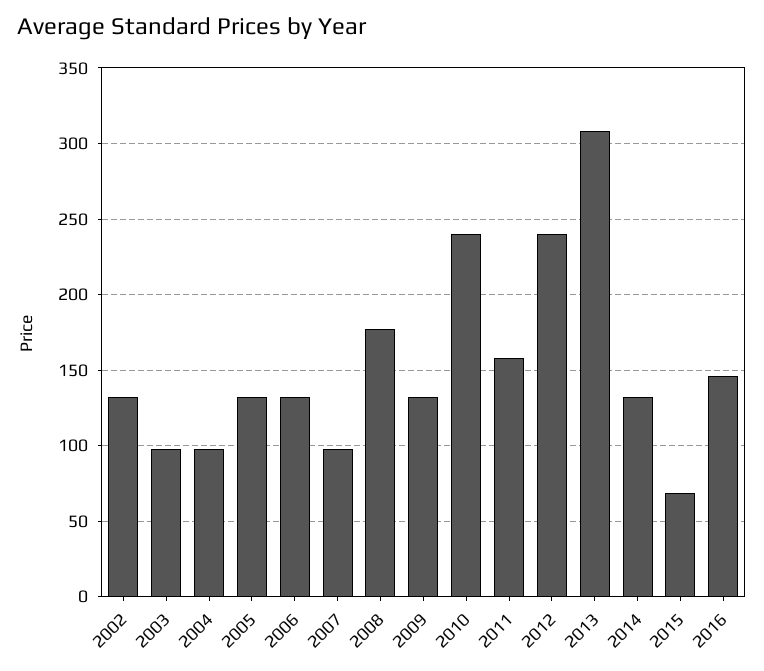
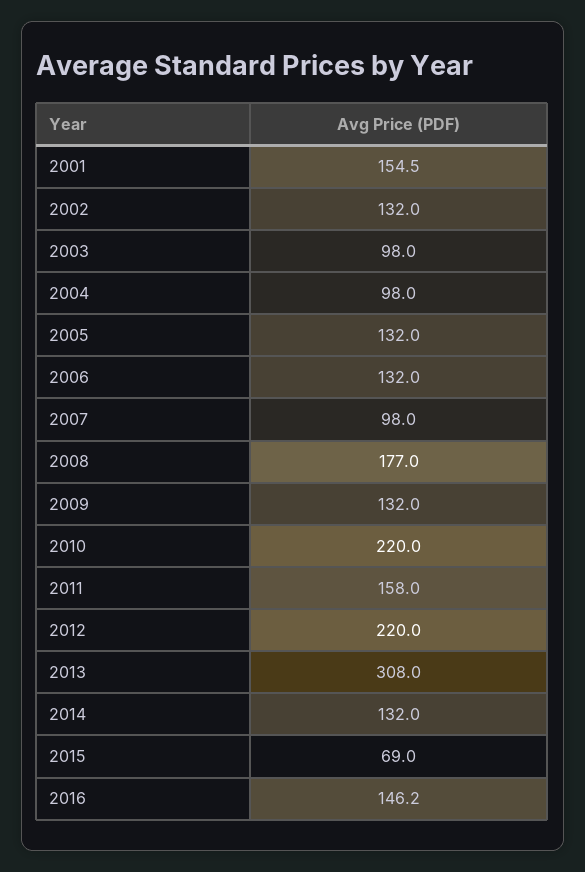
2010: 240 -> 220
2012: 240 -> 220
2001: none -> 154.5

